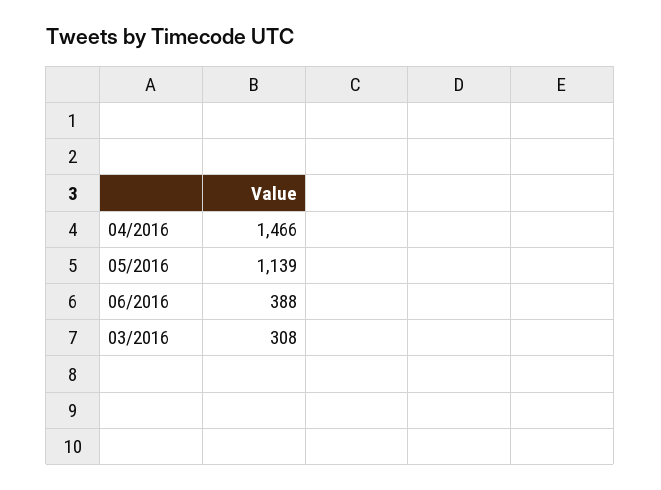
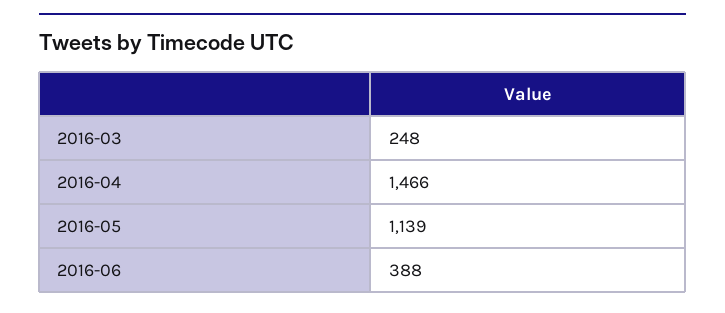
03/2016: 308 -> 248

